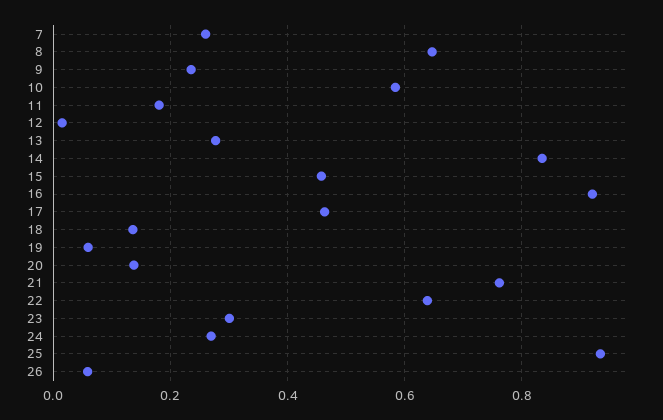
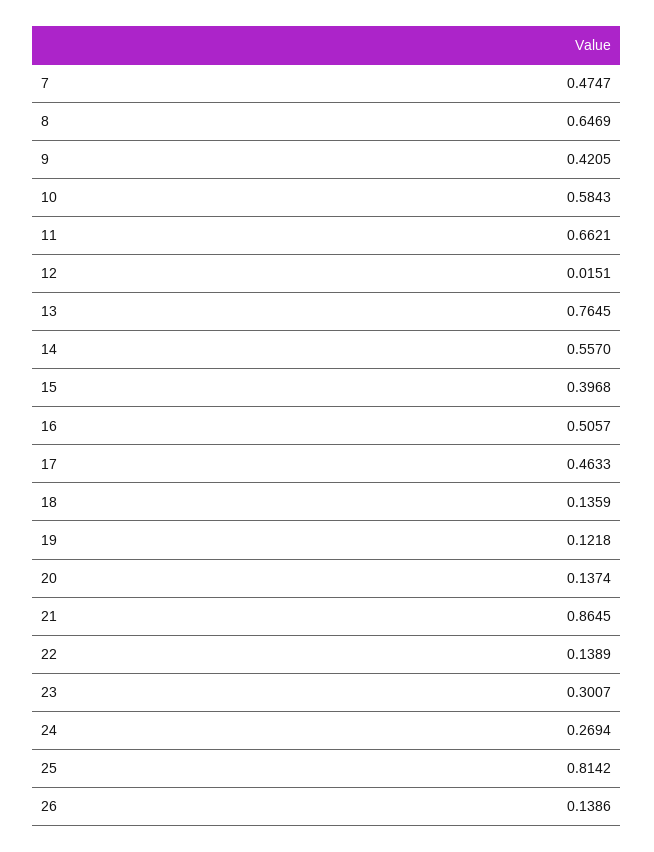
7: 0.26 -> 0.4747
9: 0.24 -> 0.4205
11: 0.18 -> 0.6621
13: 0.28 -> 0.7645
14: 0.84 -> 0.557
15: 0.46 -> 0.3968
16: 0.92 -> 0.5057
19: 0.06 -> 0.1218
21: 0.76 -> 0.8645
22: 0.64 -> 0.1389
25: 0.94 -> 0.8142
26: 0.06 -> 0.1386

